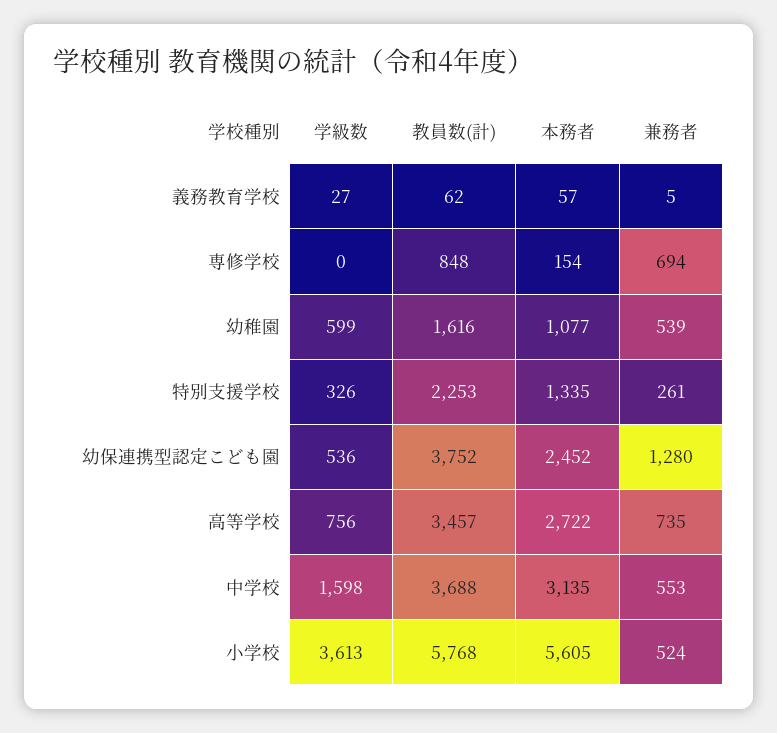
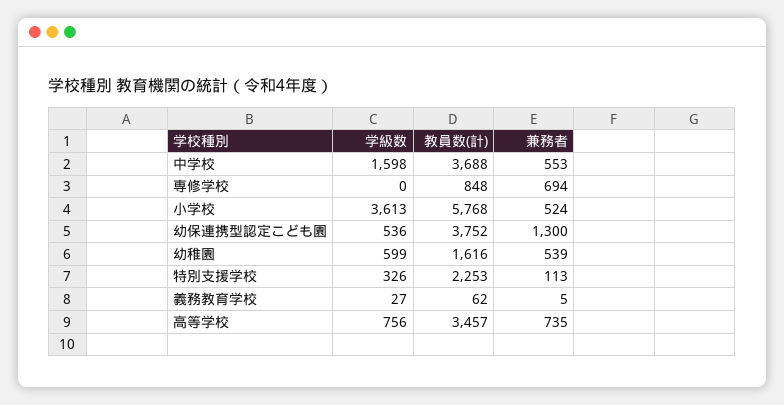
本務者, 義務教育学校: 57 -> none
本務者, 専修学校: 154 -> none
本務者, 幼稚園: 1077 -> none
本務者, 特別支援学校: 1335 -> none
兼務者, 特別支援学校: 261 -> 113
本務者, 幼保連携型認定こども園: 2452 -> none
兼務者, 幼保連携型認定こども園: 1280 -> 1300
本務者, 高等学校: 2722 -> none
本務者, 中学校: 3135 -> none
本務者, 小学校: 5605 -> none

